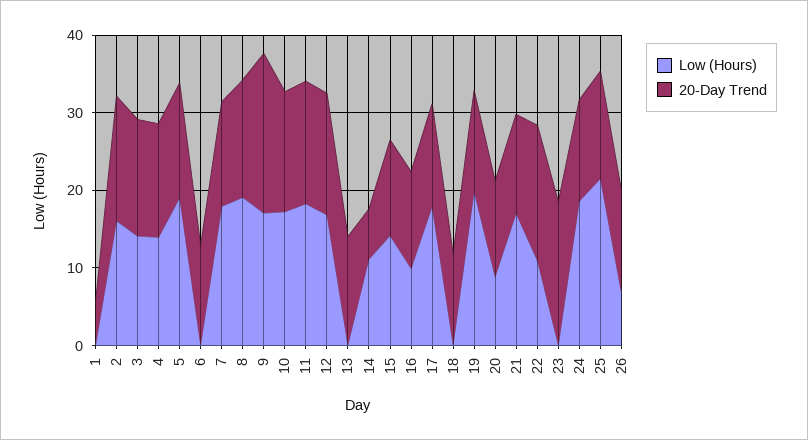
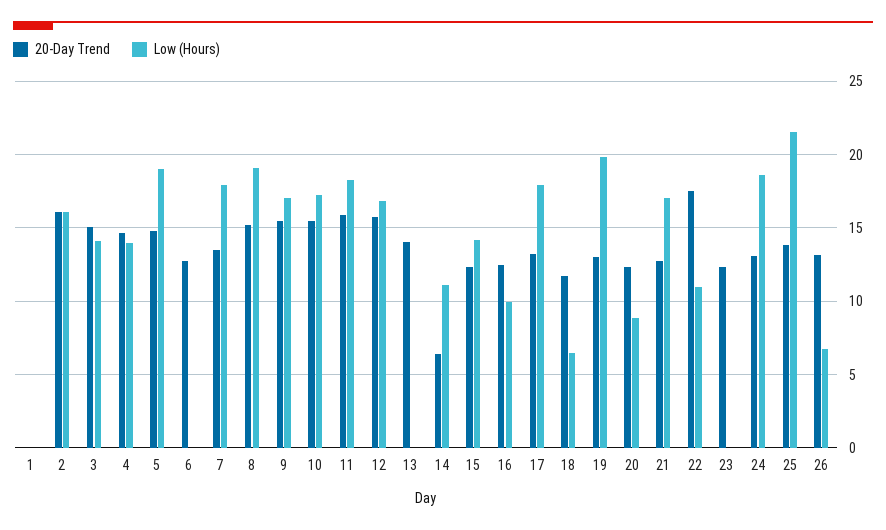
20-Day Trend, 1: 6 -> 0
20-Day Trend, 9: 20 -> 15.5
Low (Hours), 18: 0 -> 6.5
20-Day Trend, 23: 18 -> 12.5

